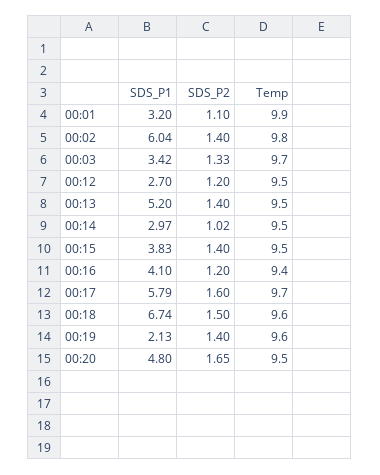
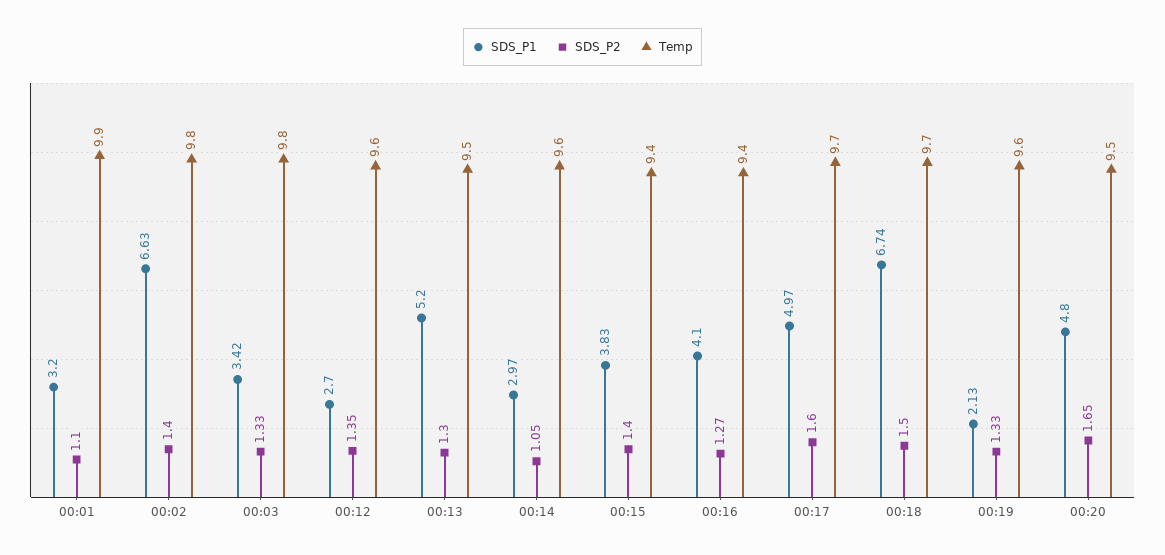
SDS_P1, 00:02: 6.04 -> 6.63
Temp, 00:03: 9.7 -> 9.8
SDS_P2, 00:12: 1.2 -> 1.35
Temp, 00:12: 9.5 -> 9.6
SDS_P2, 00:13: 1.4 -> 1.3
SDS_P2, 00:14: 1.02 -> 1.05
Temp, 00:14: 9.5 -> 9.6
Temp, 00:15: 9.5 -> 9.4
SDS_P2, 00:16: 1.2 -> 1.27
SDS_P1, 00:17: 5.79 -> 4.97
Temp, 00:18: 9.6 -> 9.7
SDS_P2, 00:19: 1.4 -> 1.33

